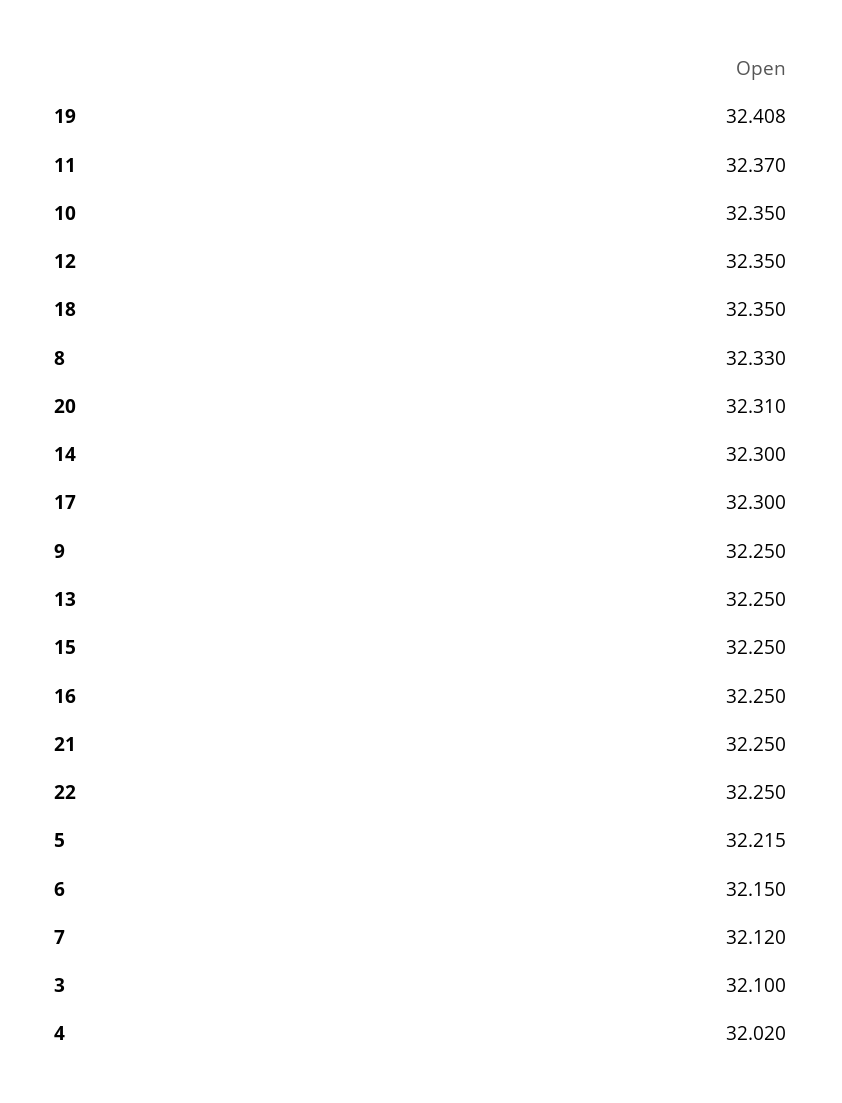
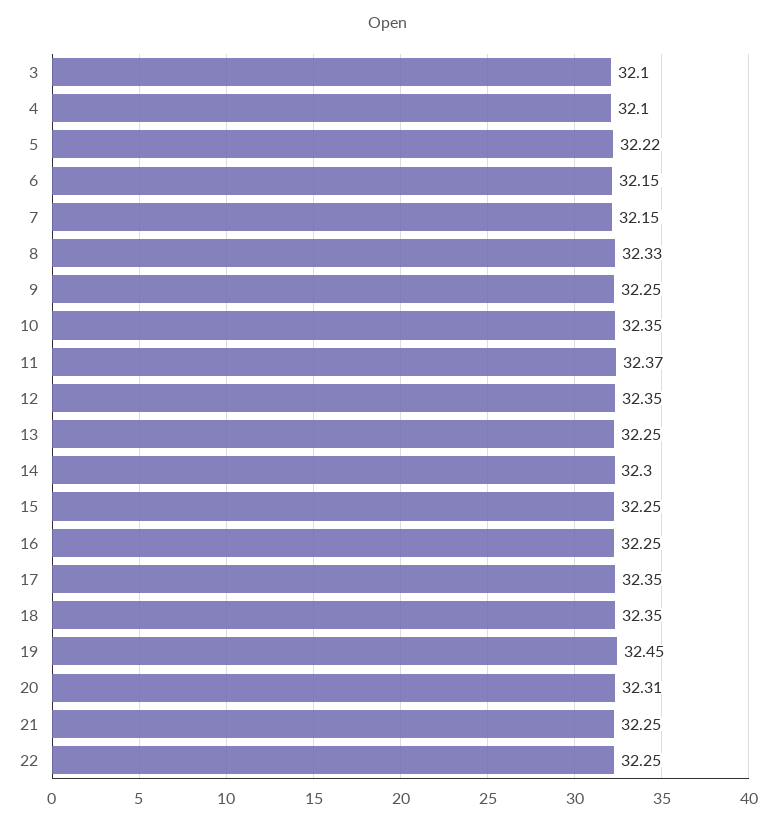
19: 32.408 -> 32.45
17: 32.3 -> 32.35
7: 32.12 -> 32.15
4: 32.02 -> 32.1

